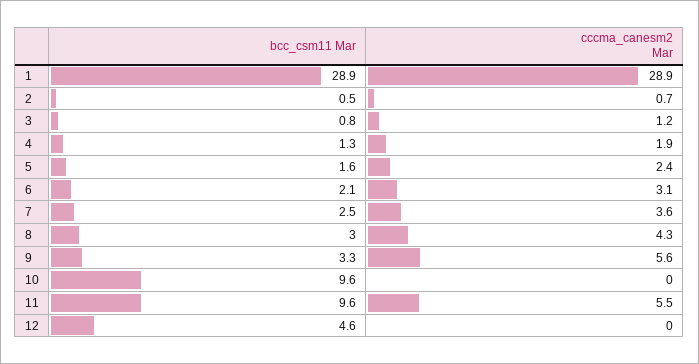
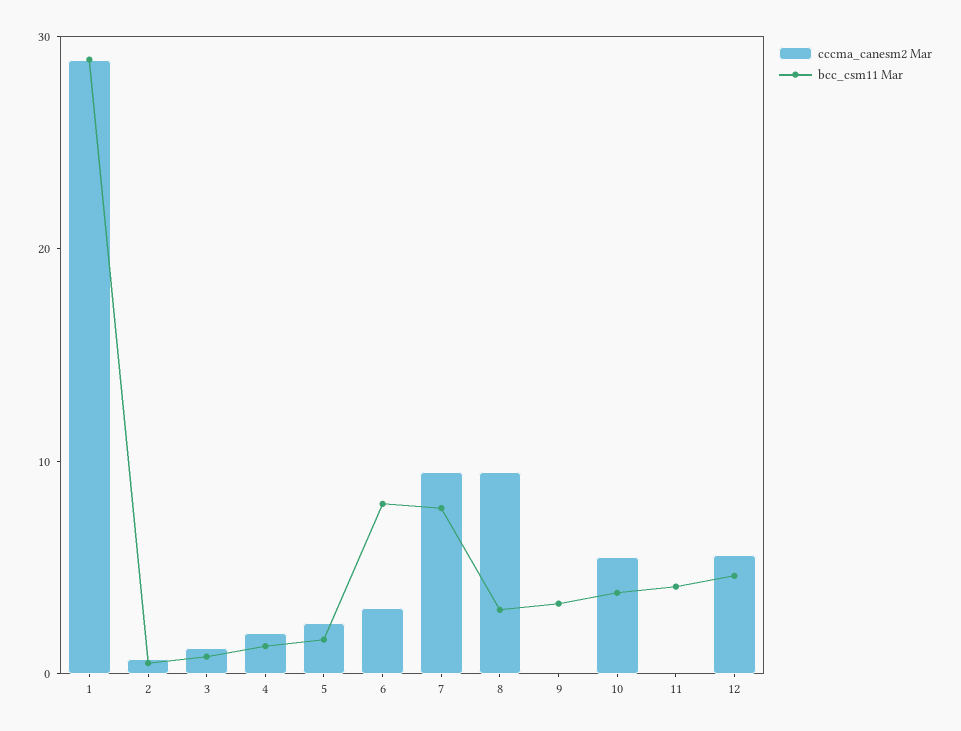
bcc_csm11 Mar, 6: 2.1 -> 8
bcc_csm11 Mar, 7: 2.5 -> 8
cccma_canesm2 Mar, 7: 3.6 -> 10
cccma_canesm2 Mar, 8: 4.3 -> 10
cccma_canesm2 Mar, 9: 5.6 -> 0
bcc_csm11 Mar, 10: 9.6 -> 4
cccma_canesm2 Mar, 10: 0 -> 6
bcc_csm11 Mar, 11: 9.6 -> 4
cccma_canesm2 Mar, 11: 5.5 -> 0
cccma_canesm2 Mar, 12: 0 -> 6

